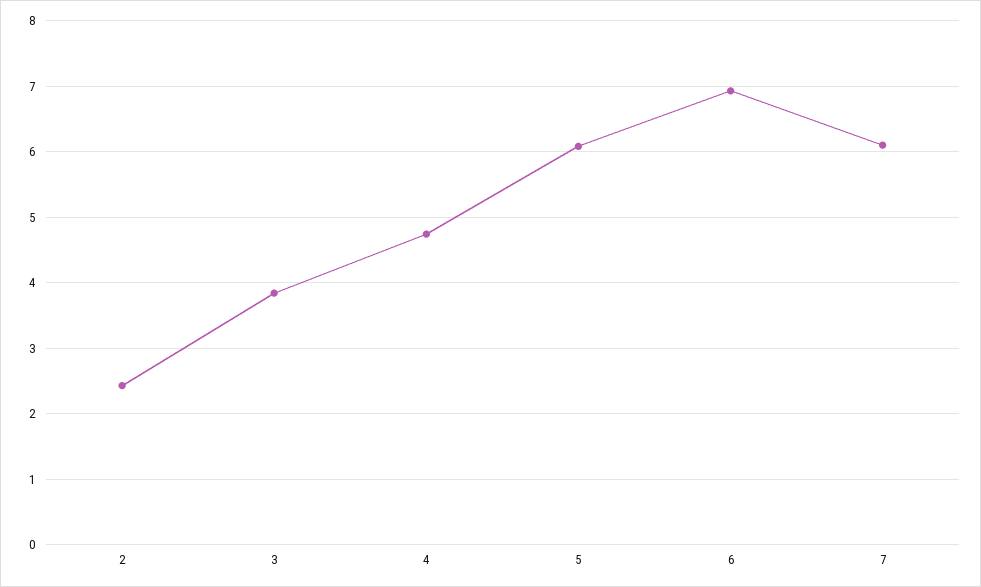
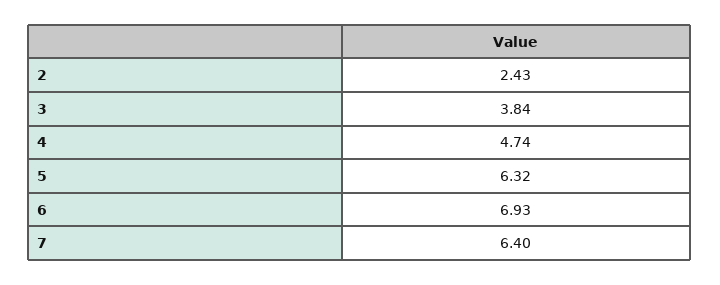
5: 6.1 -> 6.32
7: 6.1 -> 6.4

